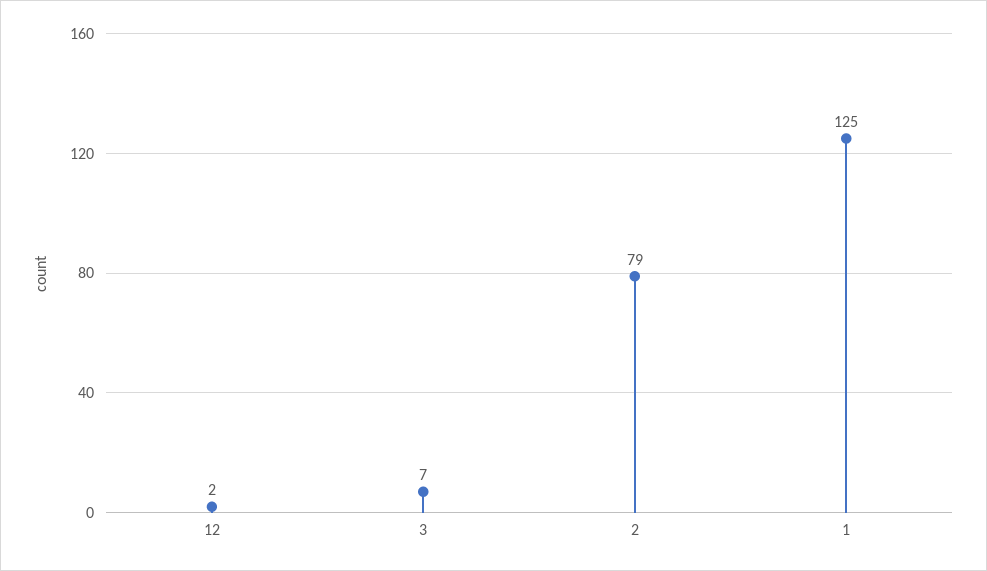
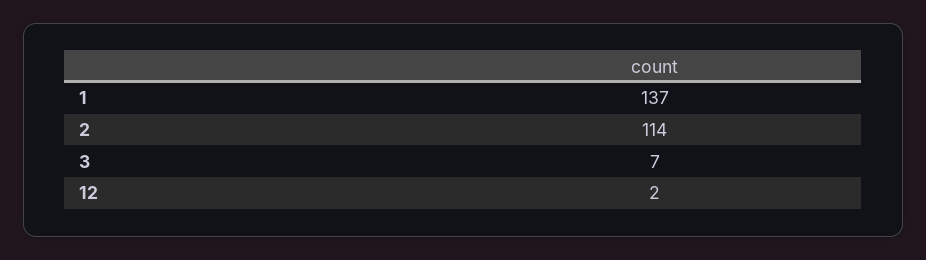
2: 79 -> 114
1: 125 -> 137

